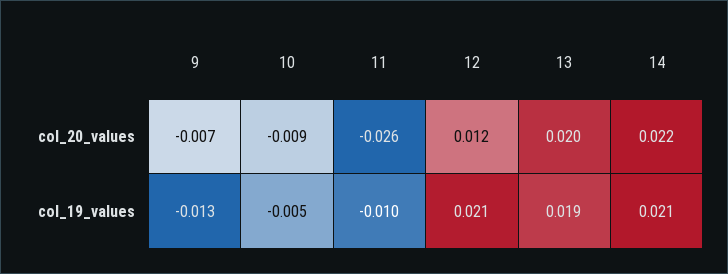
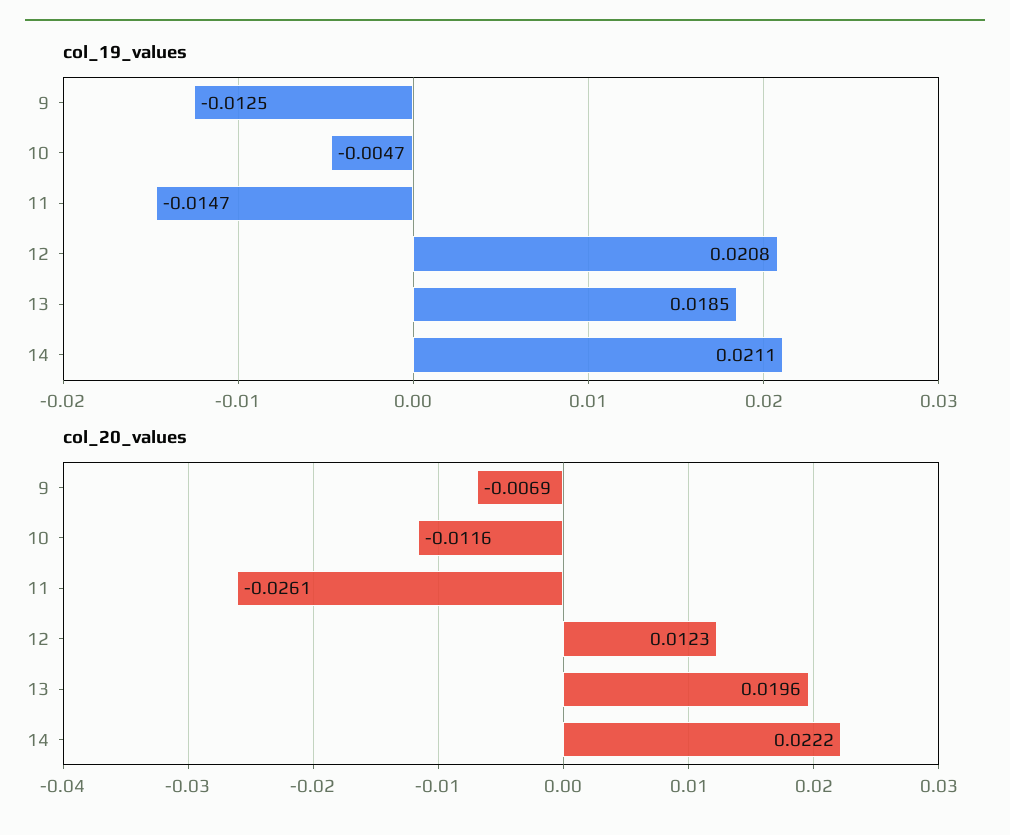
col_20_values, 10: -0.009 -> -0.0116
col_19_values, 11: -0.01 -> -0.0147

